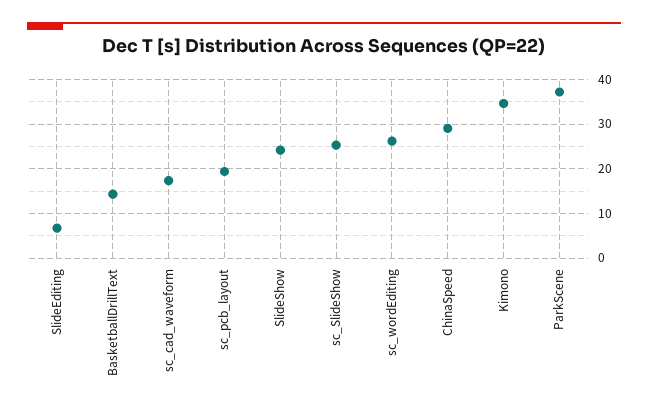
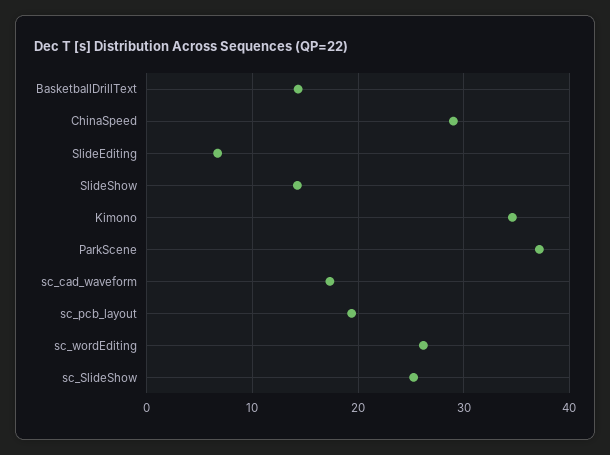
SlideShow: 24 -> 14

